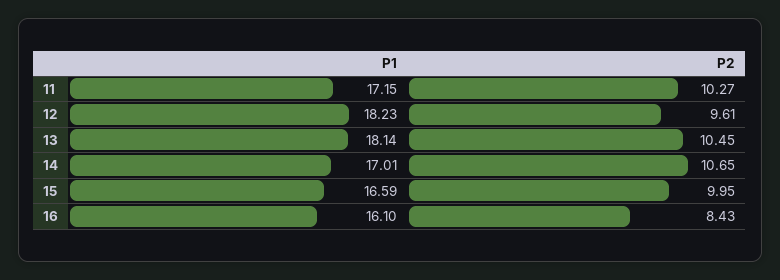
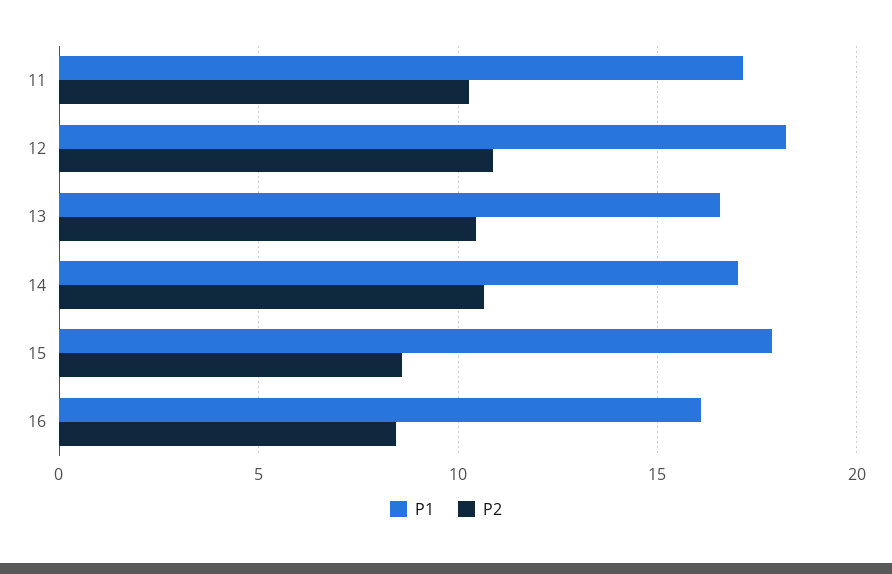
P2, 12: 9.61 -> 11
P1, 13: 18.14 -> 16.5
P1, 15: 16.59 -> 18
P2, 15: 9.95 -> 8.5

